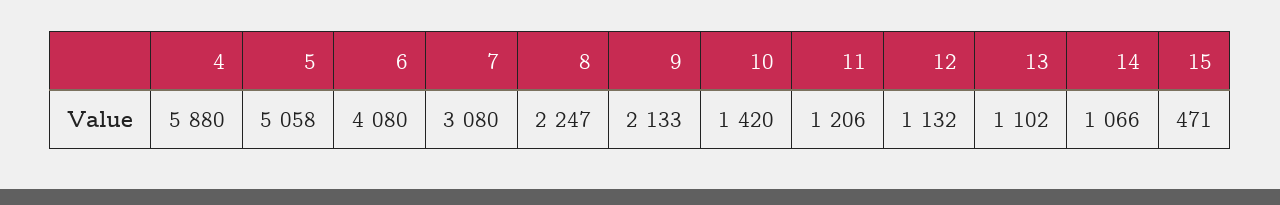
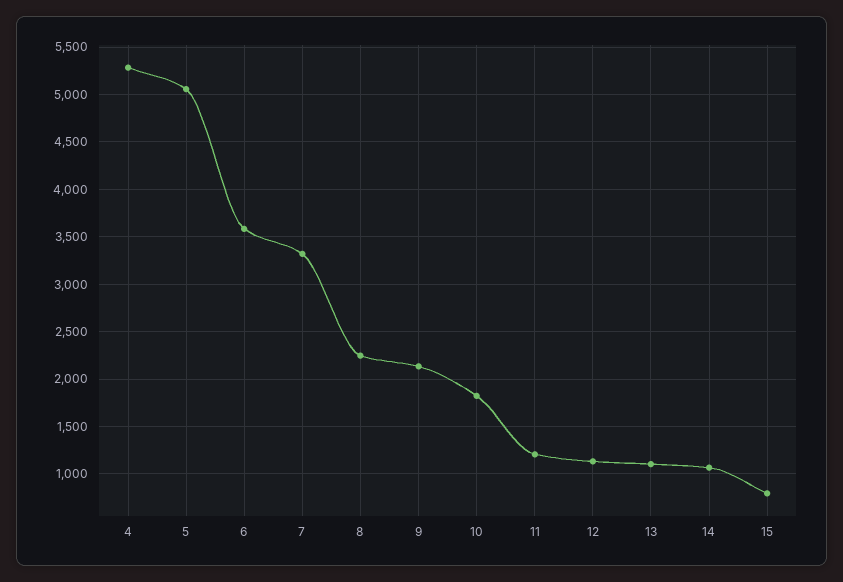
4: 5880 -> 5300
6: 4080 -> 3600
7: 3080 -> 3300
10: 1420 -> 1800
15: 471 -> 800

